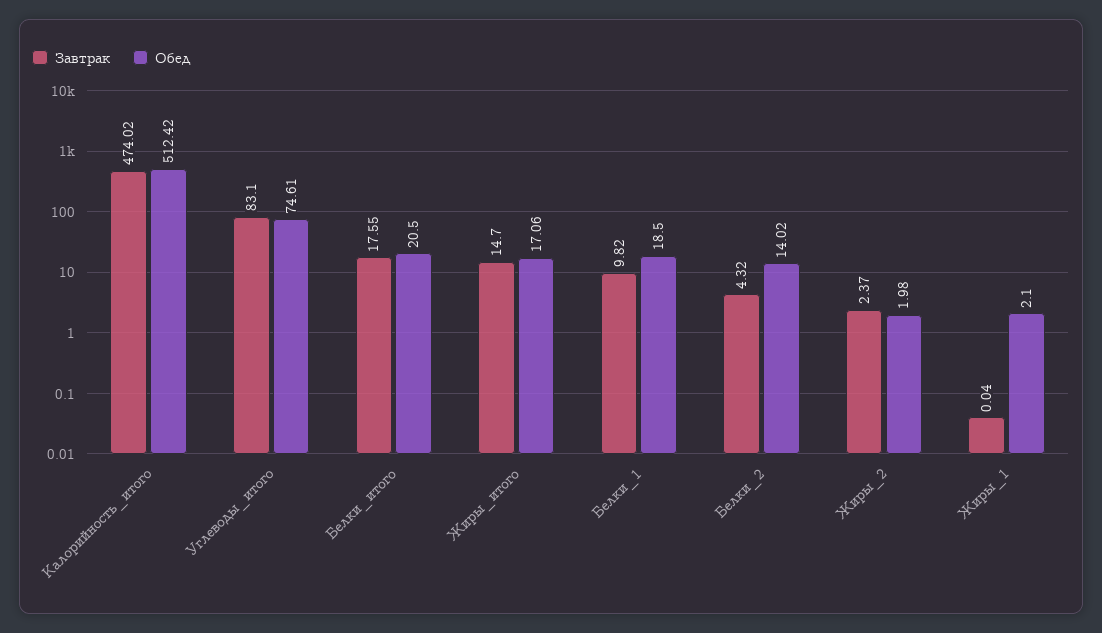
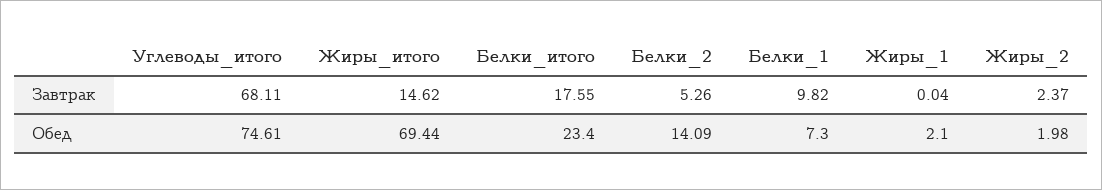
Завтрак, Калорийность_итого: 474.02 -> none
Обед, Калорийность_итого: 512.42 -> none
Завтрак, Углеводы_итого: 83.1 -> 68.11
Обед, Белки_итого: 20.5 -> 23.4
Завтрак, Жиры_итого: 14.7 -> 14.62
Обед, Жиры_итого: 17.06 -> 69.44
Обед, Белки_1: 18.5 -> 7.3
Завтрак, Белки_2: 4.32 -> 5.26
Обед, Белки_2: 14.02 -> 14.09

